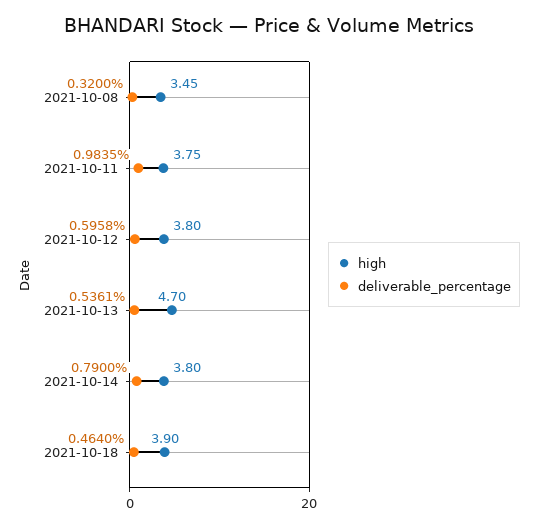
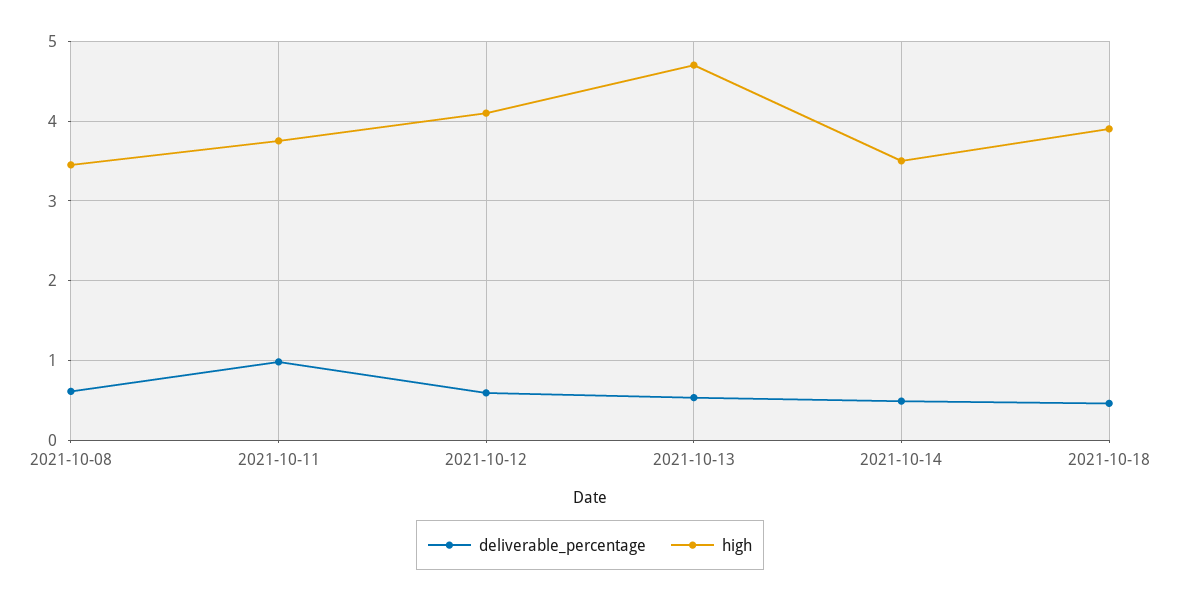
deliverable_percentage, 2021-10-08: 0.32 -> 0.6
high, 2021-10-12: 3.8 -> 4.1
high, 2021-10-14: 3.8 -> 3.5
deliverable_percentage, 2021-10-14: 0.79 -> 0.5

